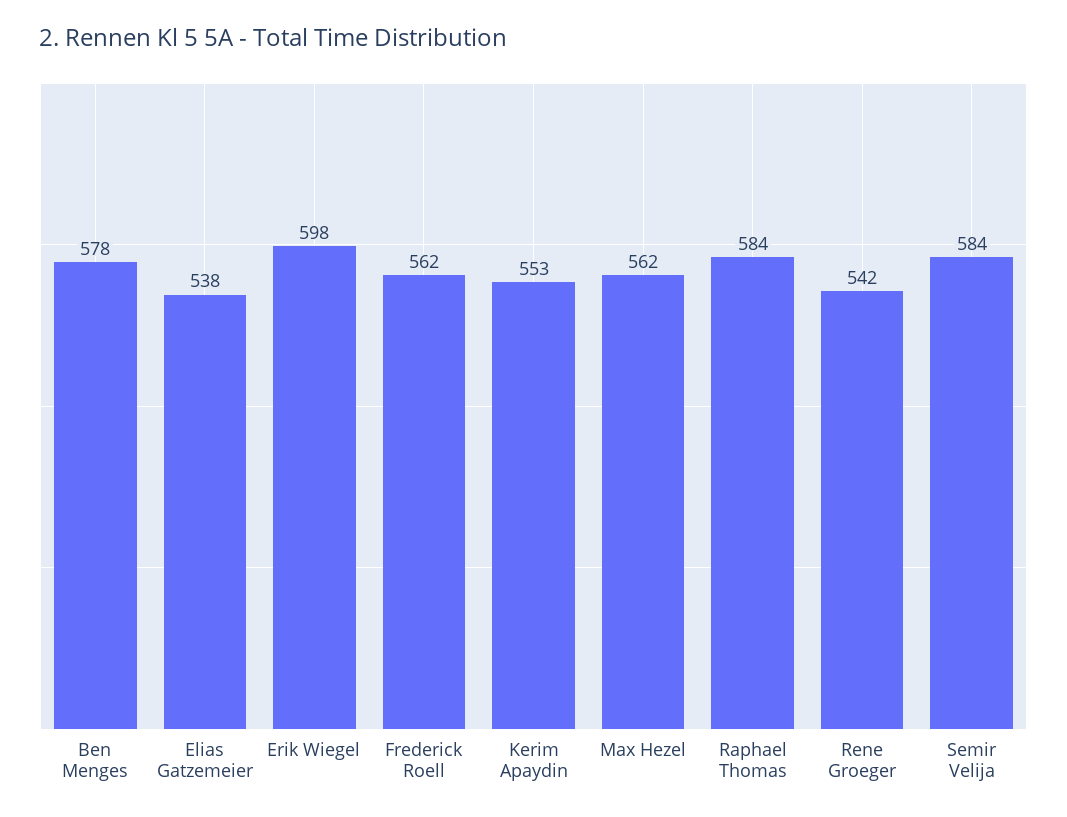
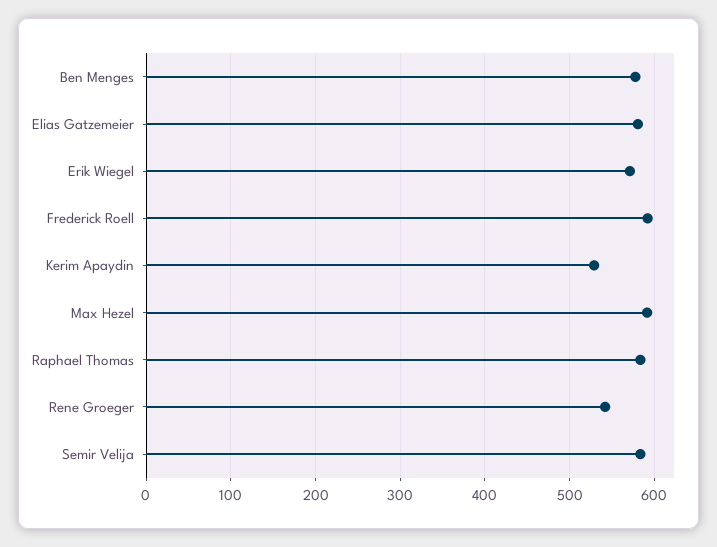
Elias Gatzemeier: 538 -> 580
Erik Wiegel: 598 -> 570
Frederick Roell: 562 -> 590
Kerim Apaydin: 553 -> 530
Max Hezel: 562 -> 590

